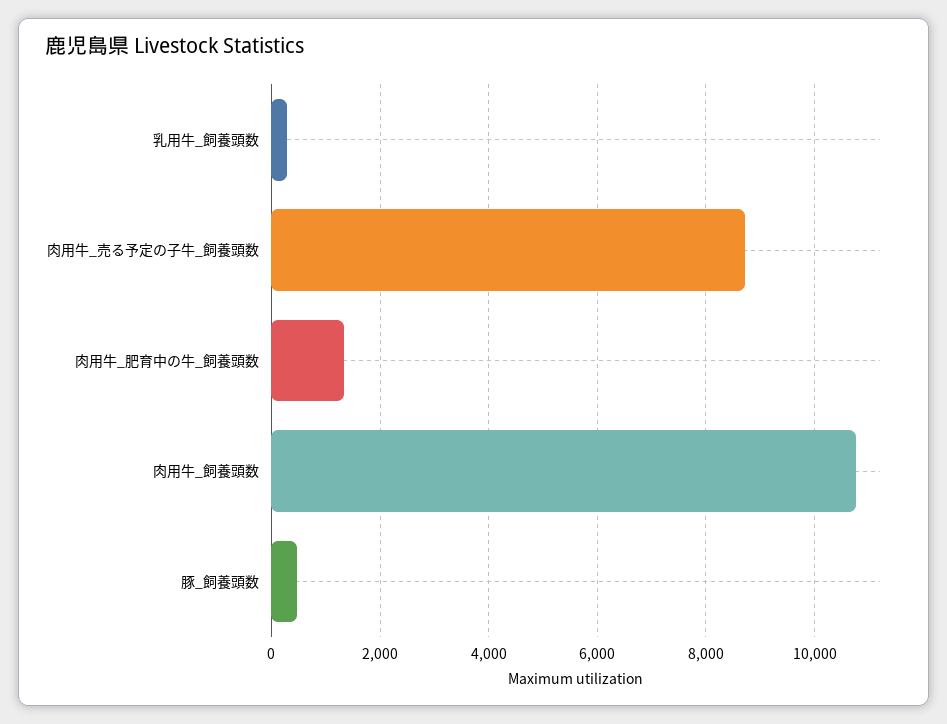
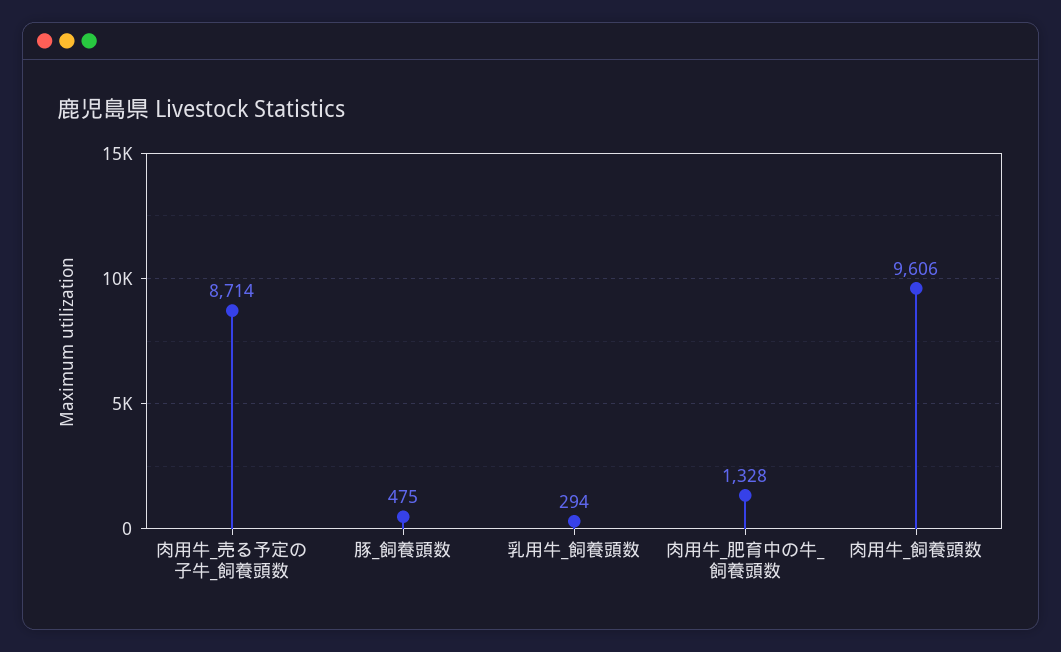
肉用牛_飼養頭数: 10800 -> 9606

